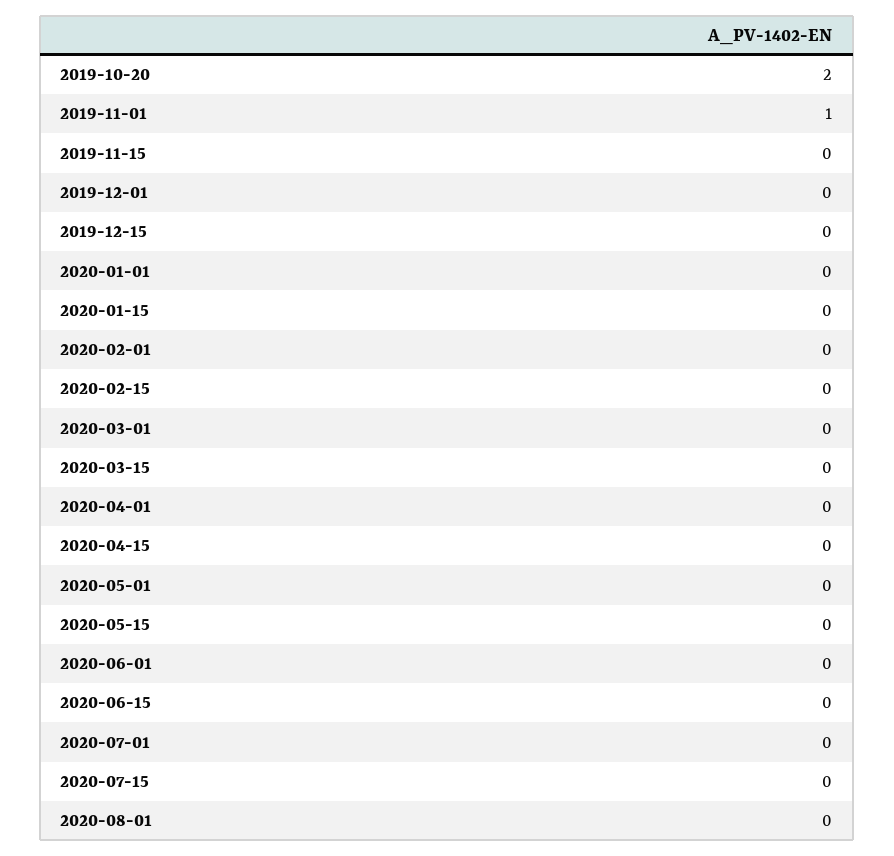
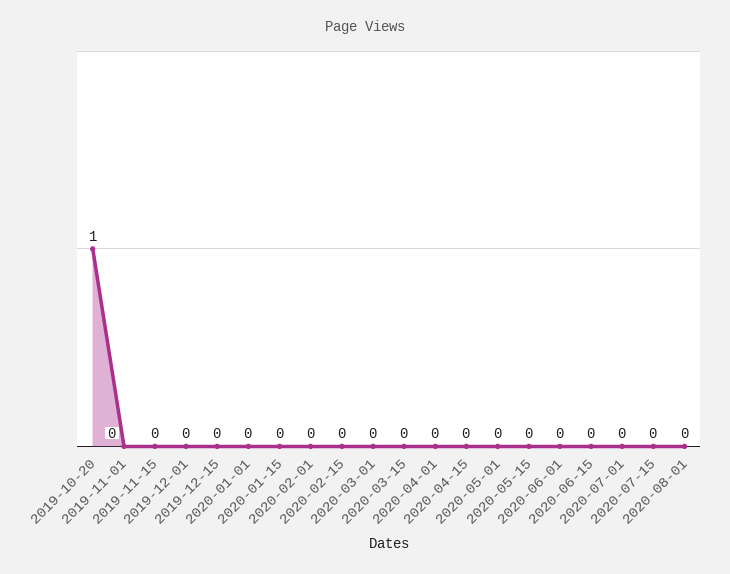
2019-10-20: 2 -> 1
2019-11-01: 1 -> 0

